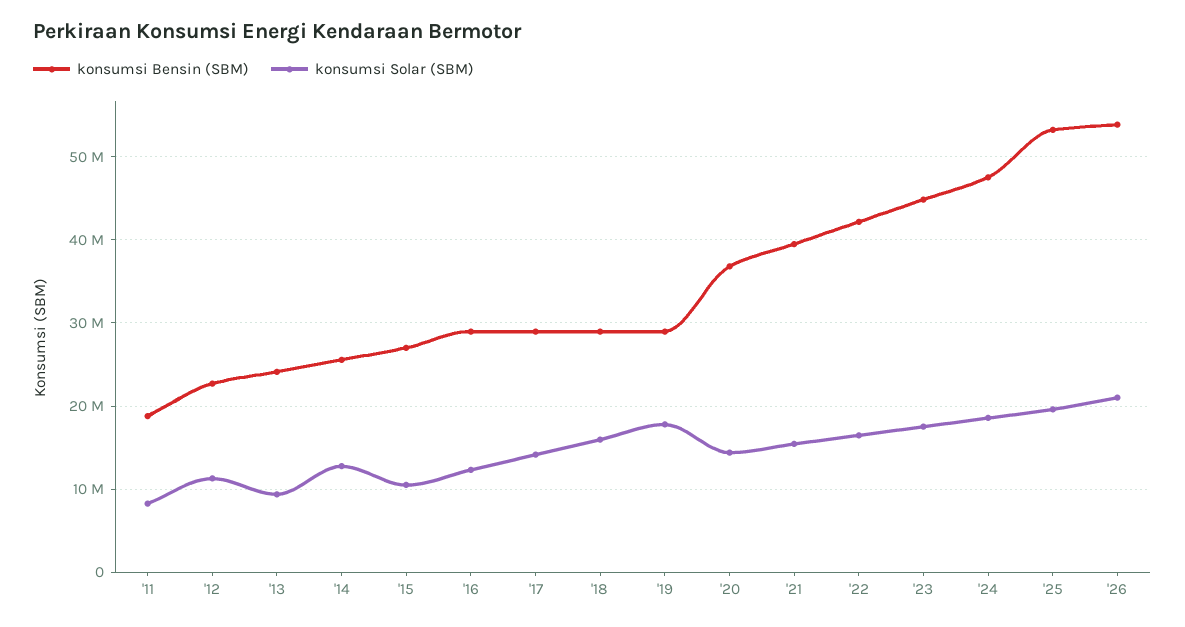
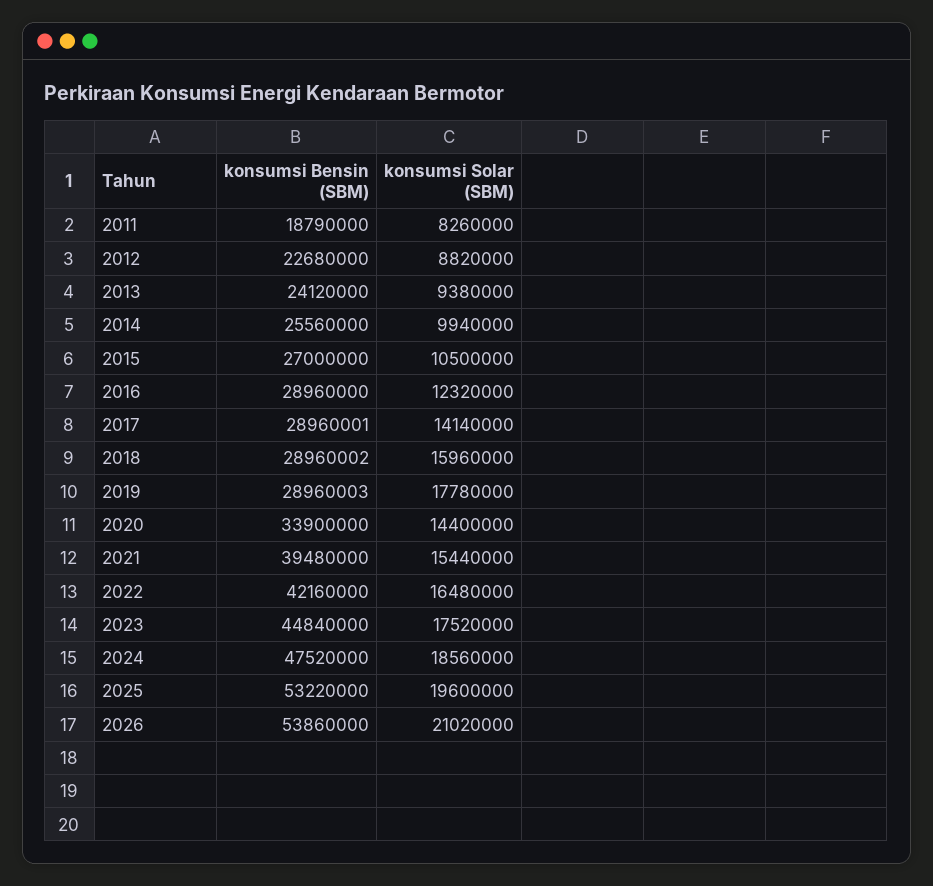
konsumsi Solar (SBM), '12: 11000000 -> 8820000
konsumsi Solar (SBM), '14: 13000000 -> 9940000
konsumsi Bensin (SBM), '20: 37000000 -> 33900000

